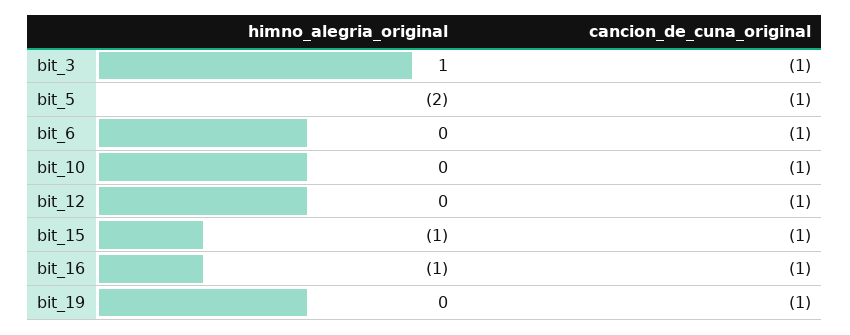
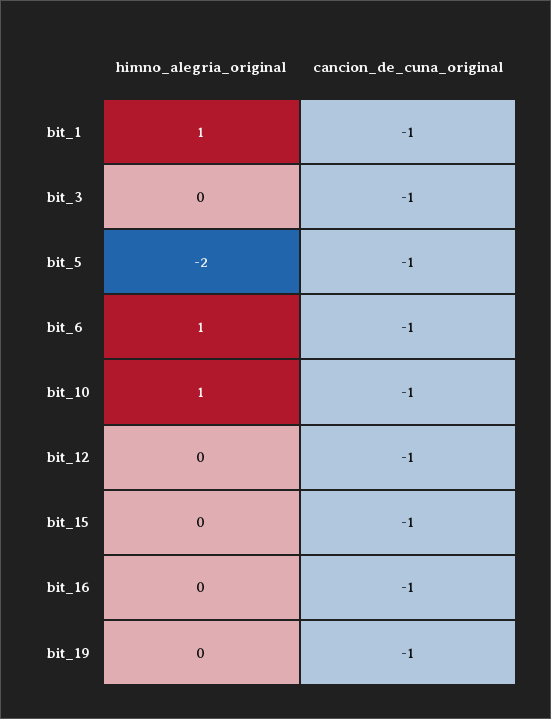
himno_alegria_original, bit_3: 1 -> 0
himno_alegria_original, bit_6: 0 -> 1
himno_alegria_original, bit_10: 0 -> 1
himno_alegria_original, bit_15: -1 -> 0
himno_alegria_original, bit_16: -1 -> 0
himno_alegria_original, bit_1: none -> 1
cancion_de_cuna_original, bit_1: none -> -1

